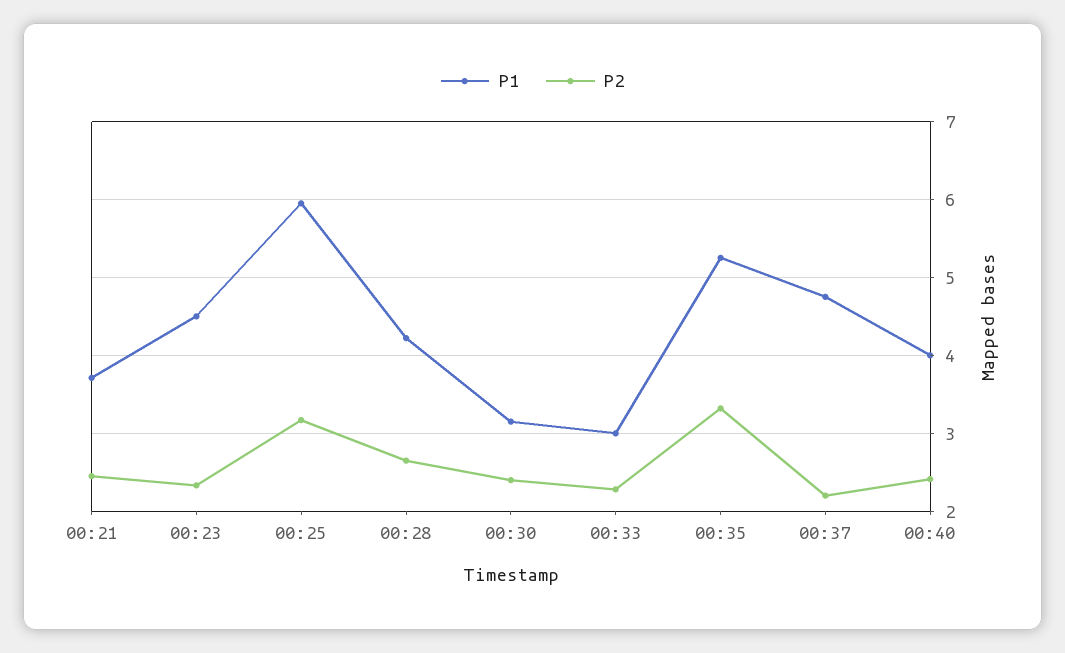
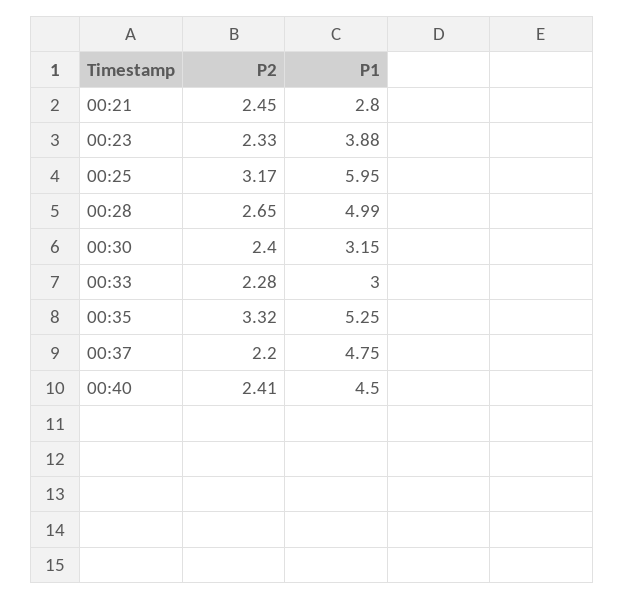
P1, 00:21: 3.7 -> 2.8
P1, 00:23: 4.5 -> 3.88
P1, 00:28: 4.2 -> 4.99
P1, 00:40: 4 -> 4.5

